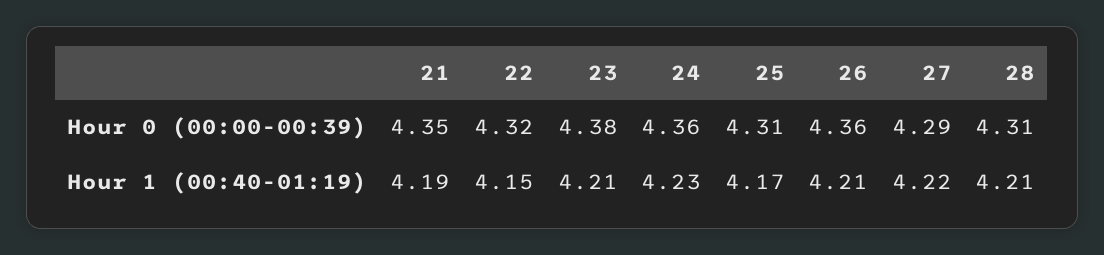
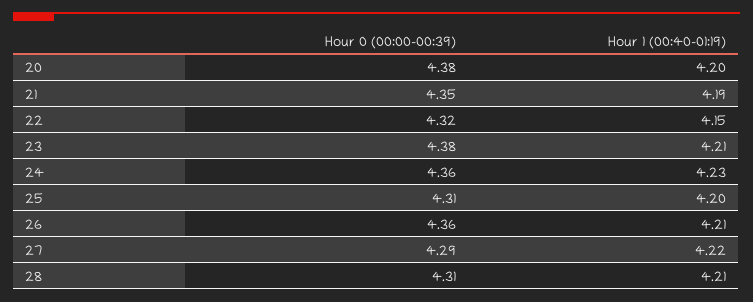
25, Hour 1 (00:40-01:19): 4.17 -> 4.2
20, Hour 0 (00:00-00:39): none -> 4.38
20, Hour 1 (00:40-01:19): none -> 4.2

